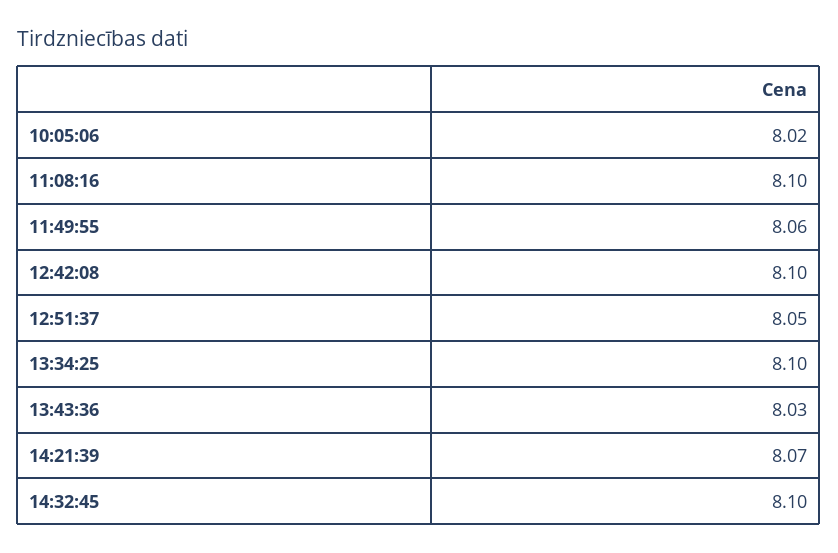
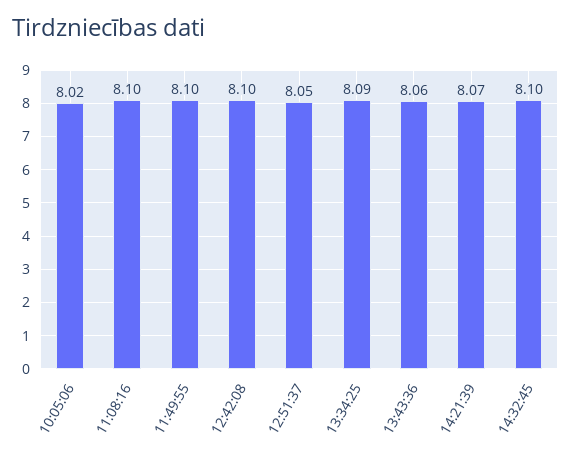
11:49:55: 8.06 -> 8.1
13:34:25: 8.1 -> 8.09
13:43:36: 8.03 -> 8.06

